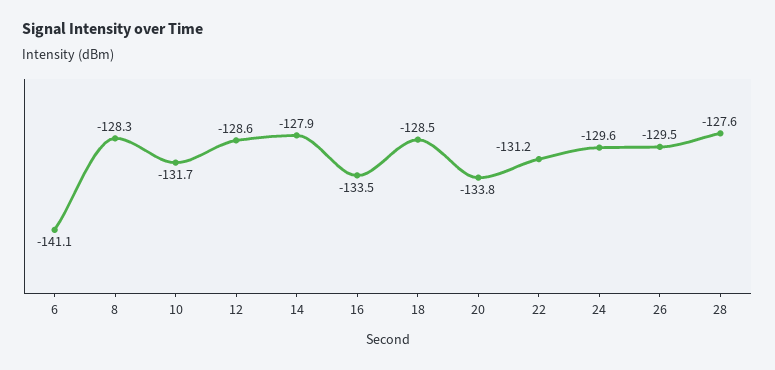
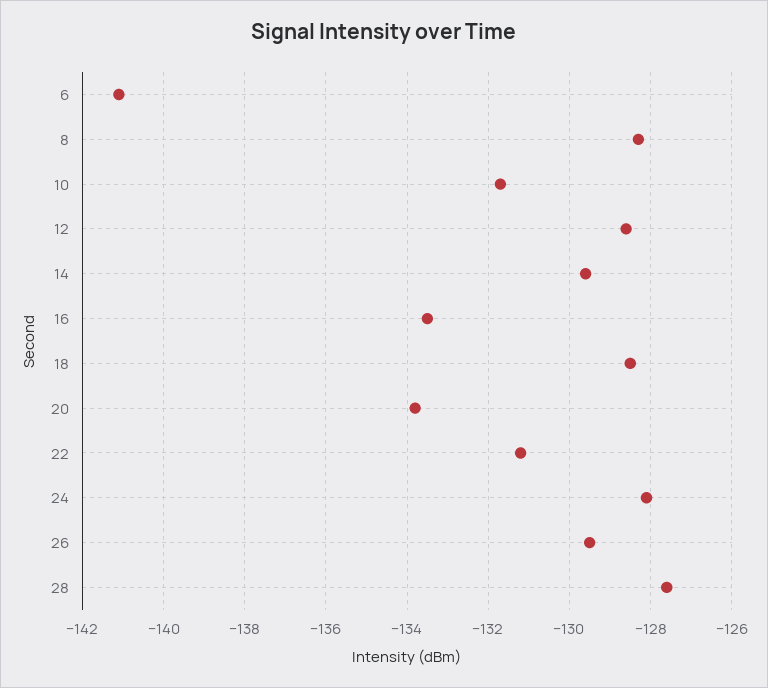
14: -127.9 -> -129.5
24: -129.6 -> -128

